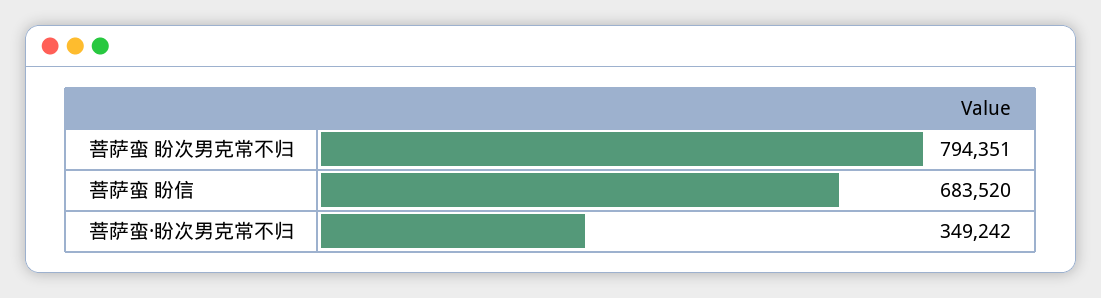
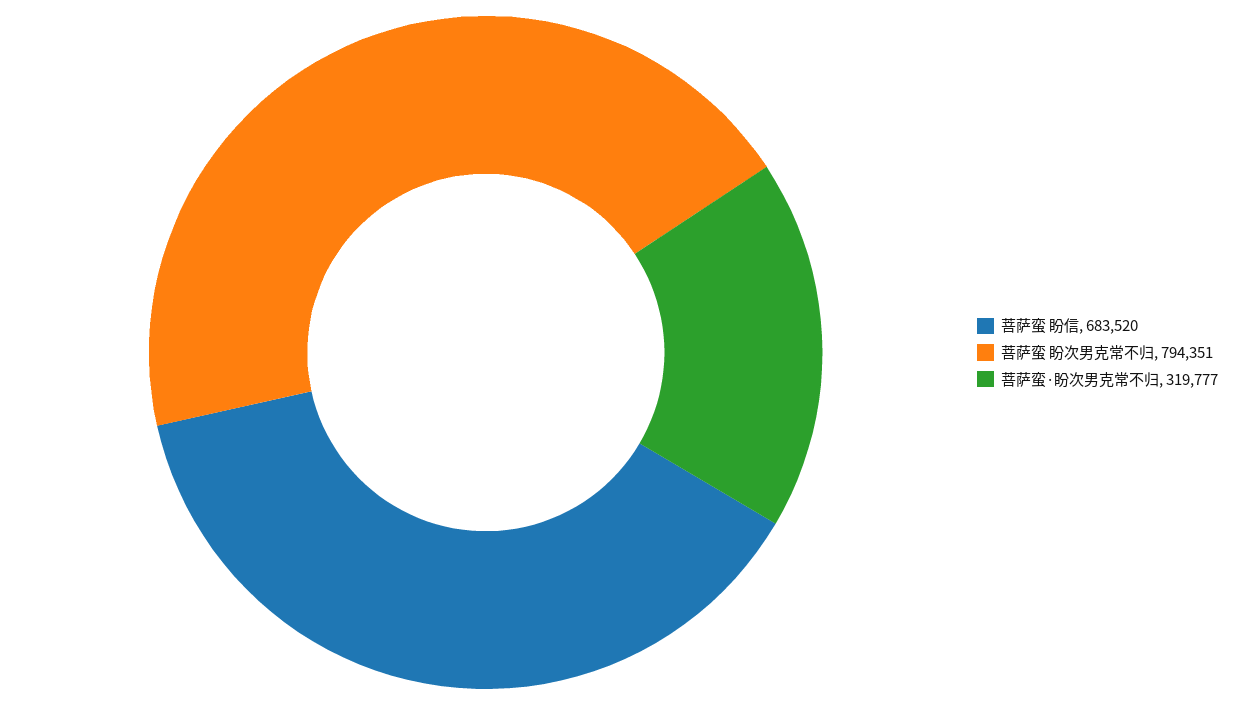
菩萨蛮·盼次男克常不归: 349242 -> 319777

